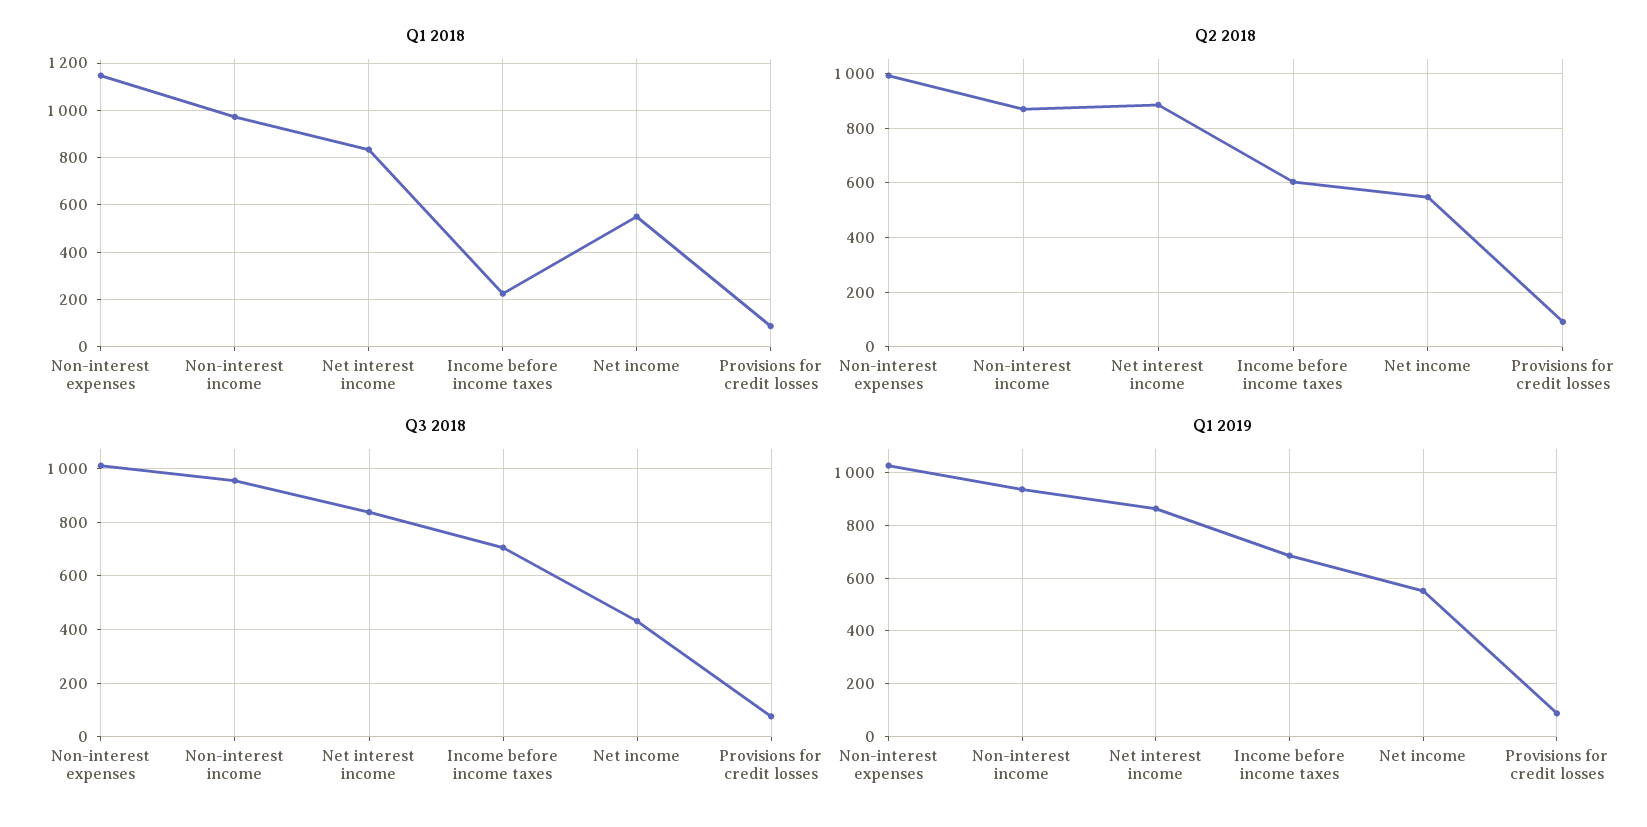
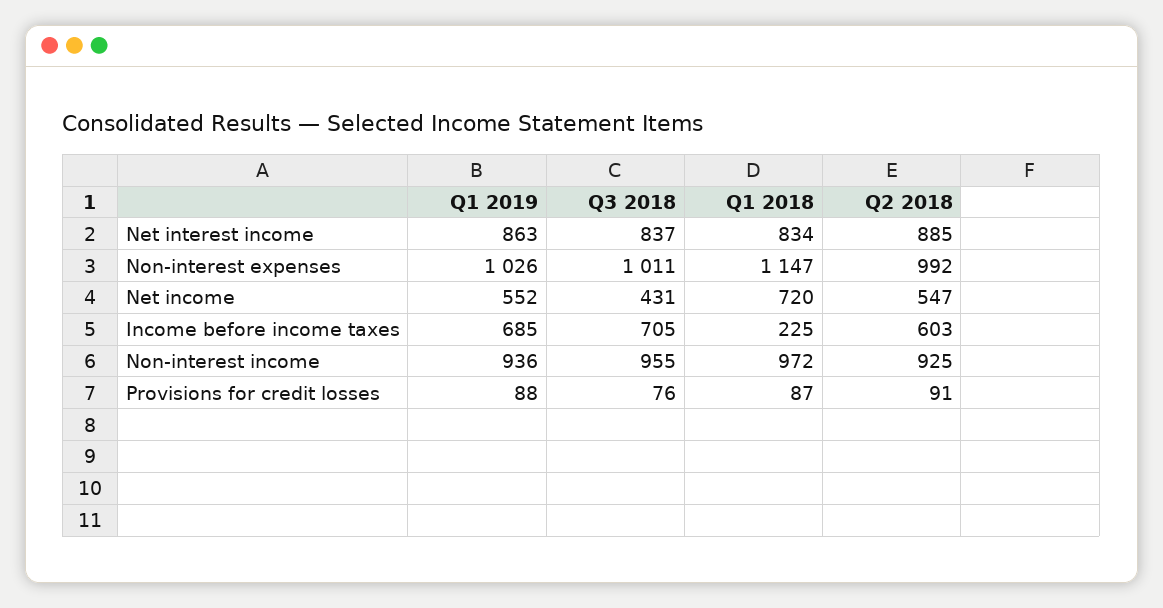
Q1 2018, Net income: 550 -> 720
Q2 2018, Non-interest income: 875 -> 925

